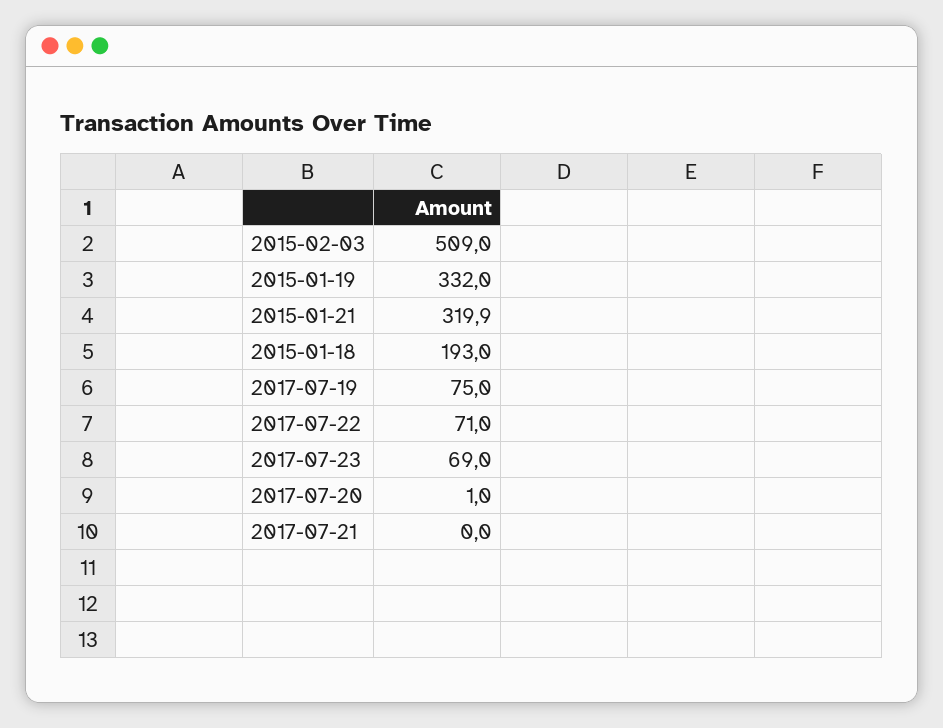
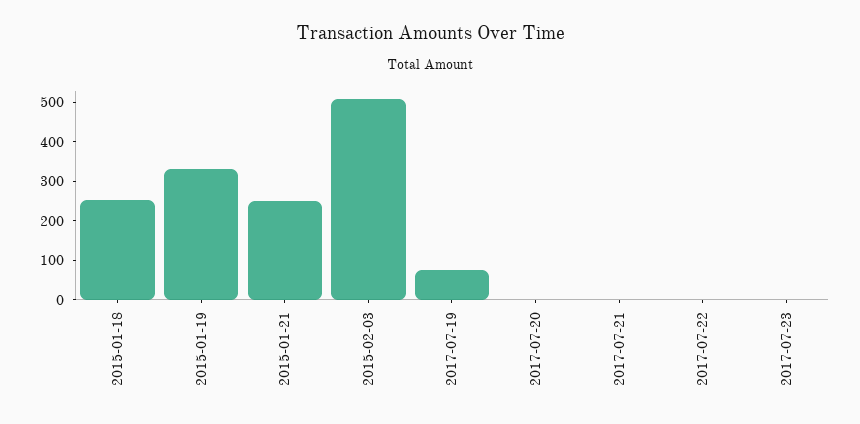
2015-01-21: 319.9 -> 250
2015-01-18: 193 -> 250
2017-07-22: 71 -> 0
2017-07-23: 69 -> 0

